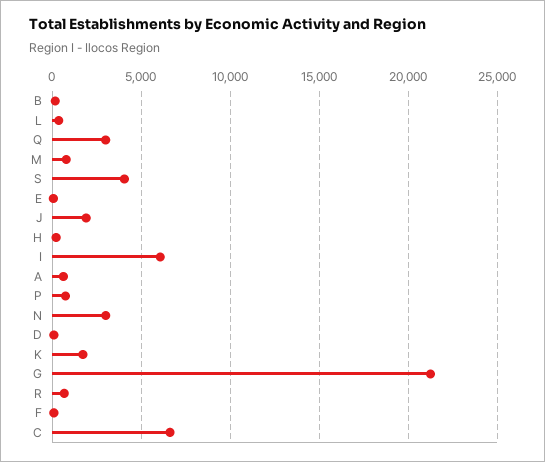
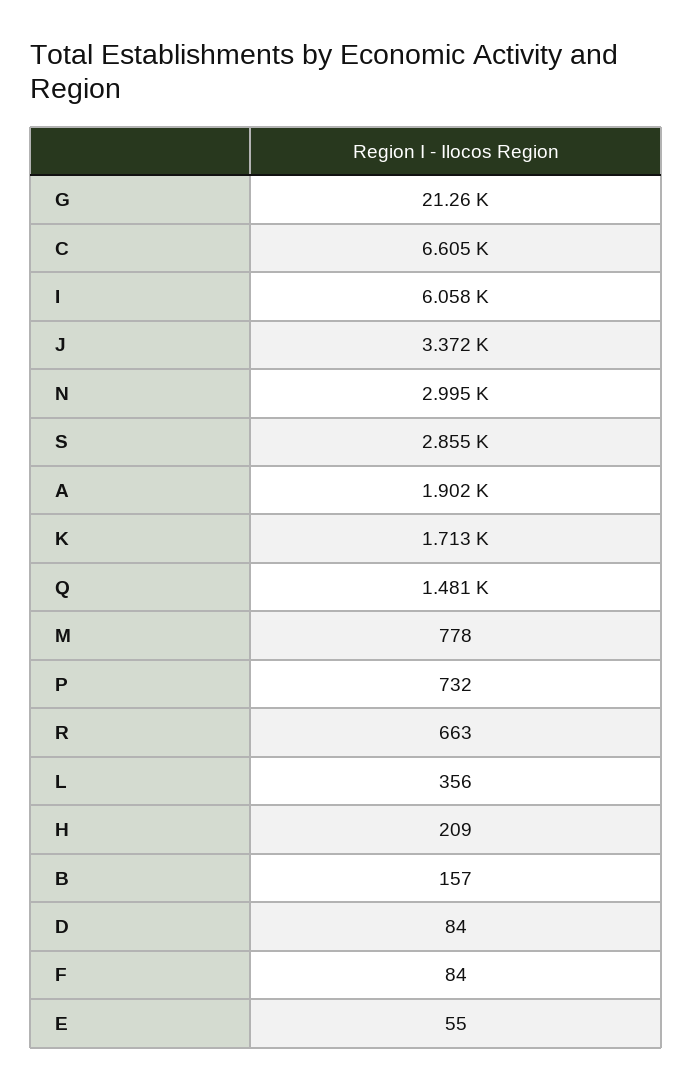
Q: 3000 -> 1481
S: 4000 -> 2855
J: 2000 -> 3372
A: 500 -> 1902

